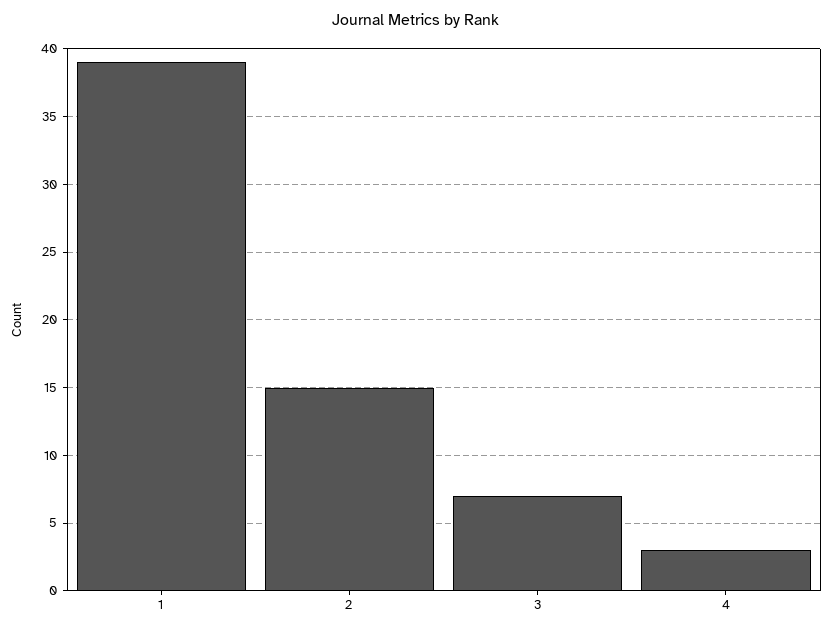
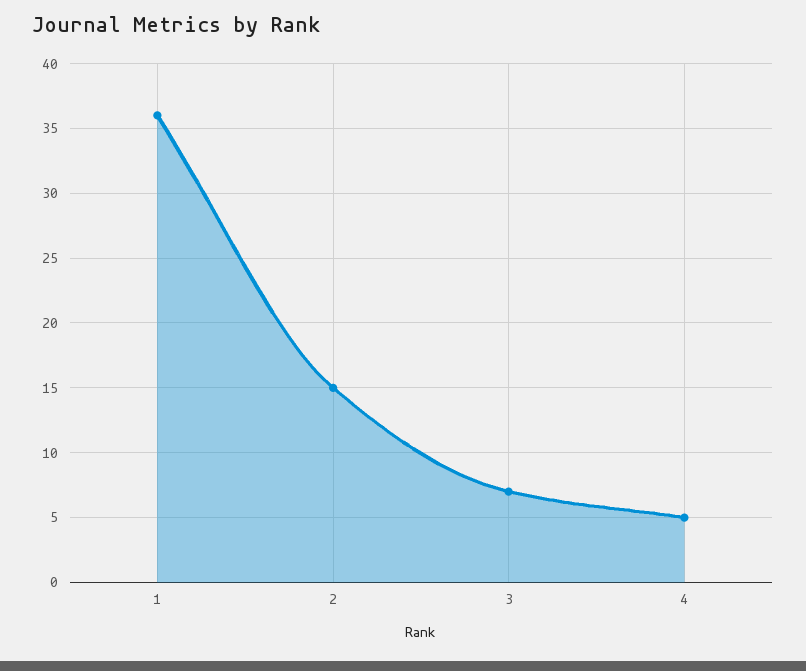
1: 39 -> 36
4: 3 -> 5

